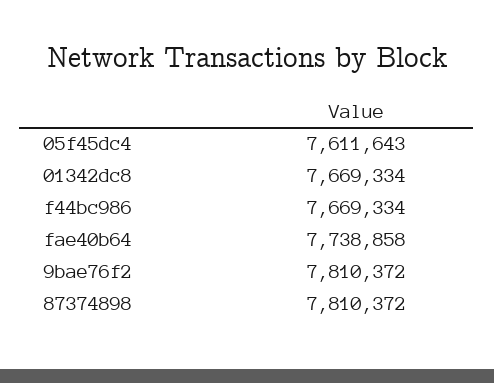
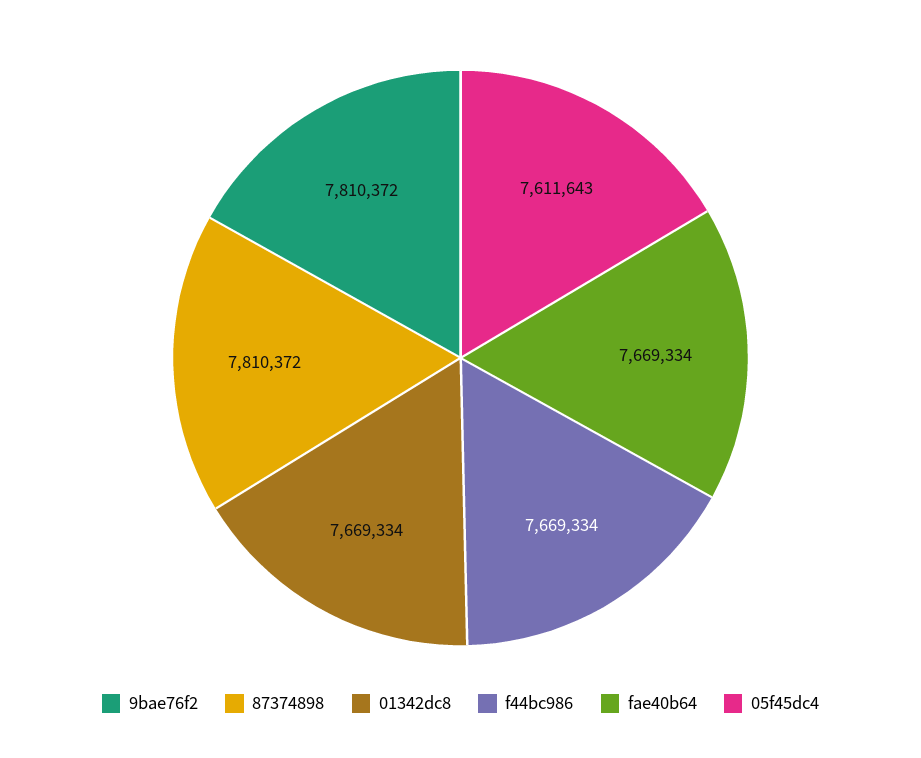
fae40b64: 7738858 -> 7669334

